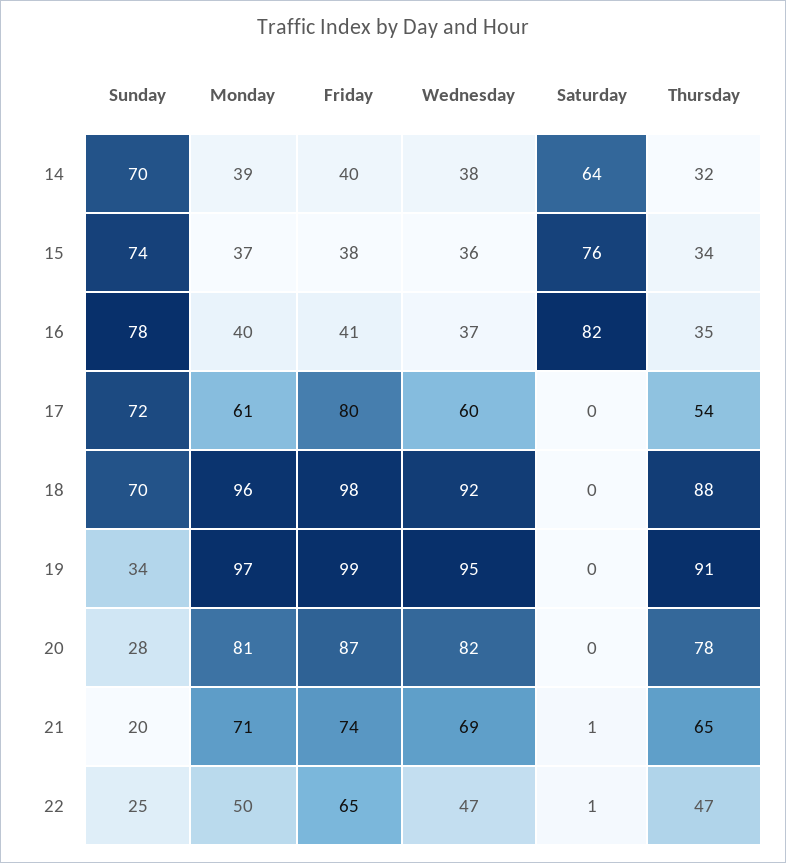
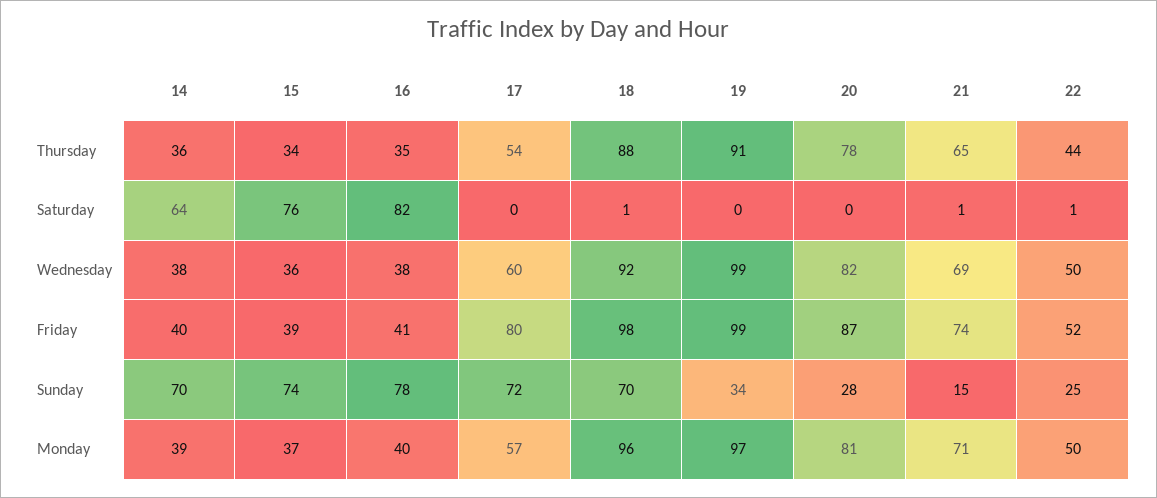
Thursday, 14: 32 -> 36
Friday, 15: 38 -> 39
Wednesday, 16: 37 -> 38
Monday, 17: 61 -> 57
Saturday, 18: 0 -> 1
Wednesday, 19: 95 -> 99
Sunday, 21: 20 -> 15
Friday, 22: 65 -> 52
Wednesday, 22: 47 -> 50
Thursday, 22: 47 -> 44

